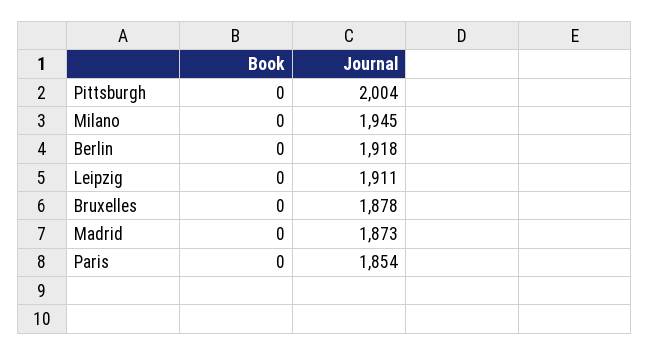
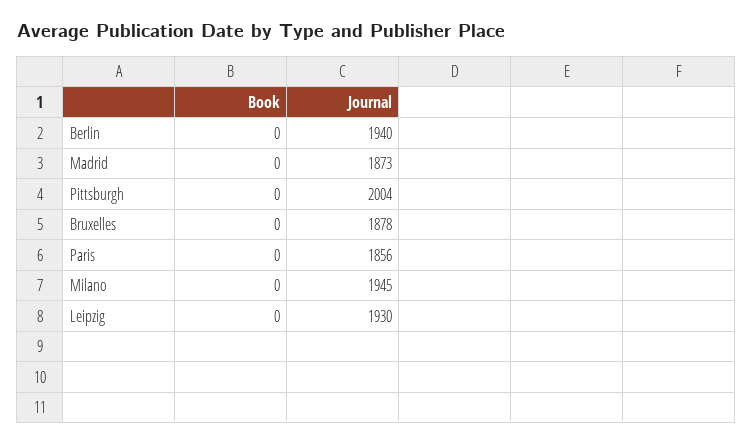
Journal, Berlin: 1918 -> 1940
Journal, Leipzig: 1911 -> 1930
Journal, Paris: 1854 -> 1856

